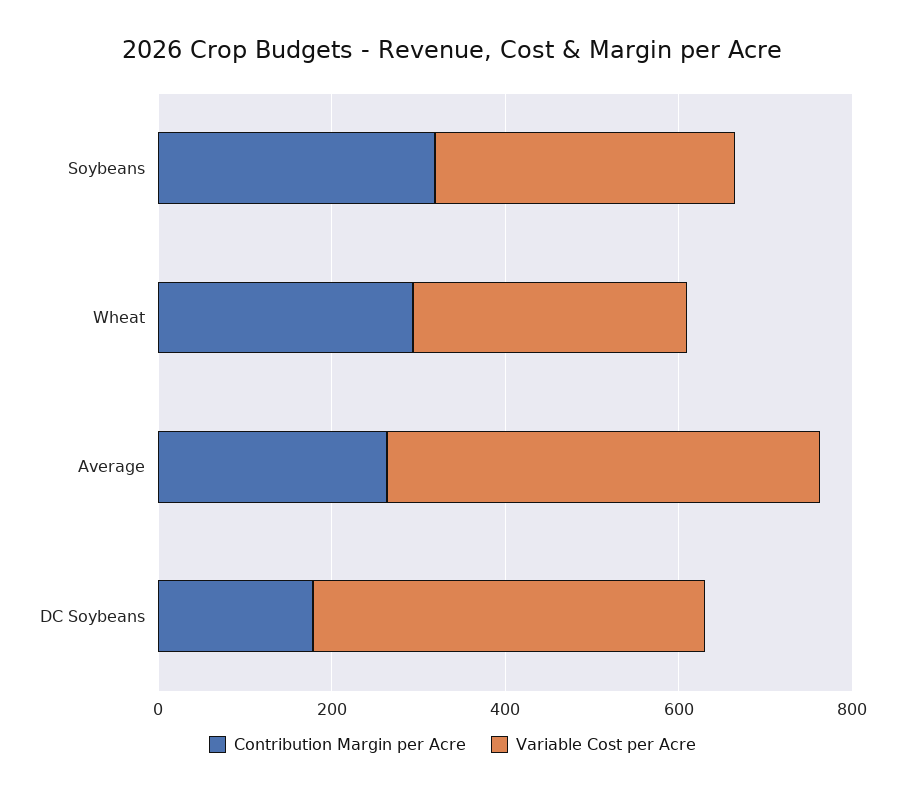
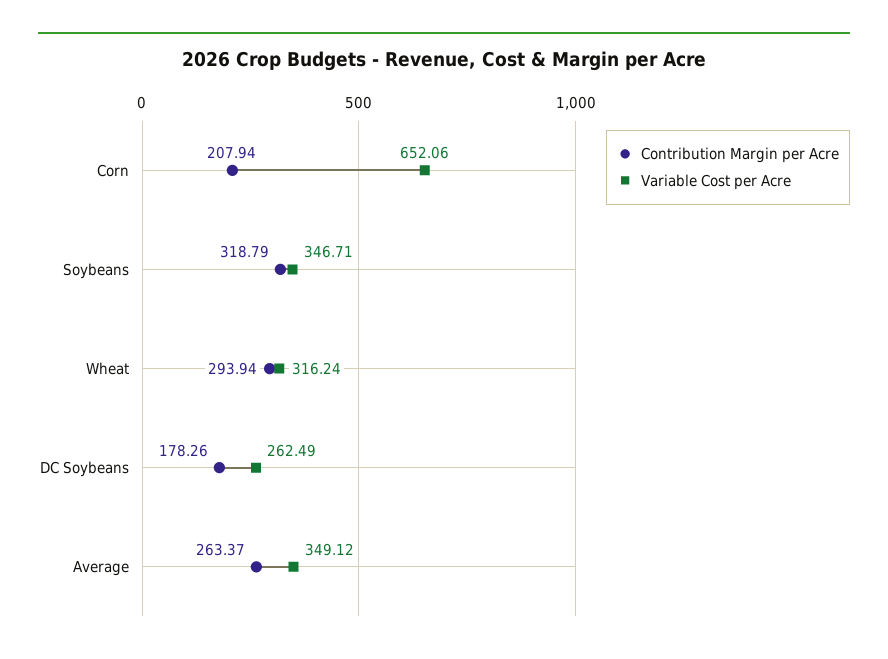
Variable Cost per Acre, Average: 500 -> 349.12
Variable Cost per Acre, DC Soybeans: 450 -> 262.49
Contribution Margin per Acre, Corn: none -> 207.94
Variable Cost per Acre, Corn: none -> 652.06

